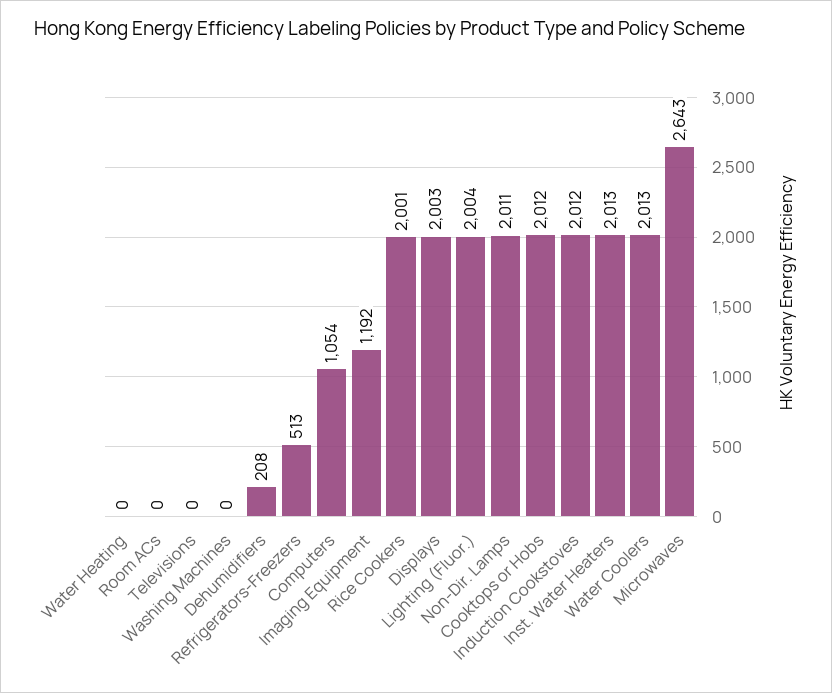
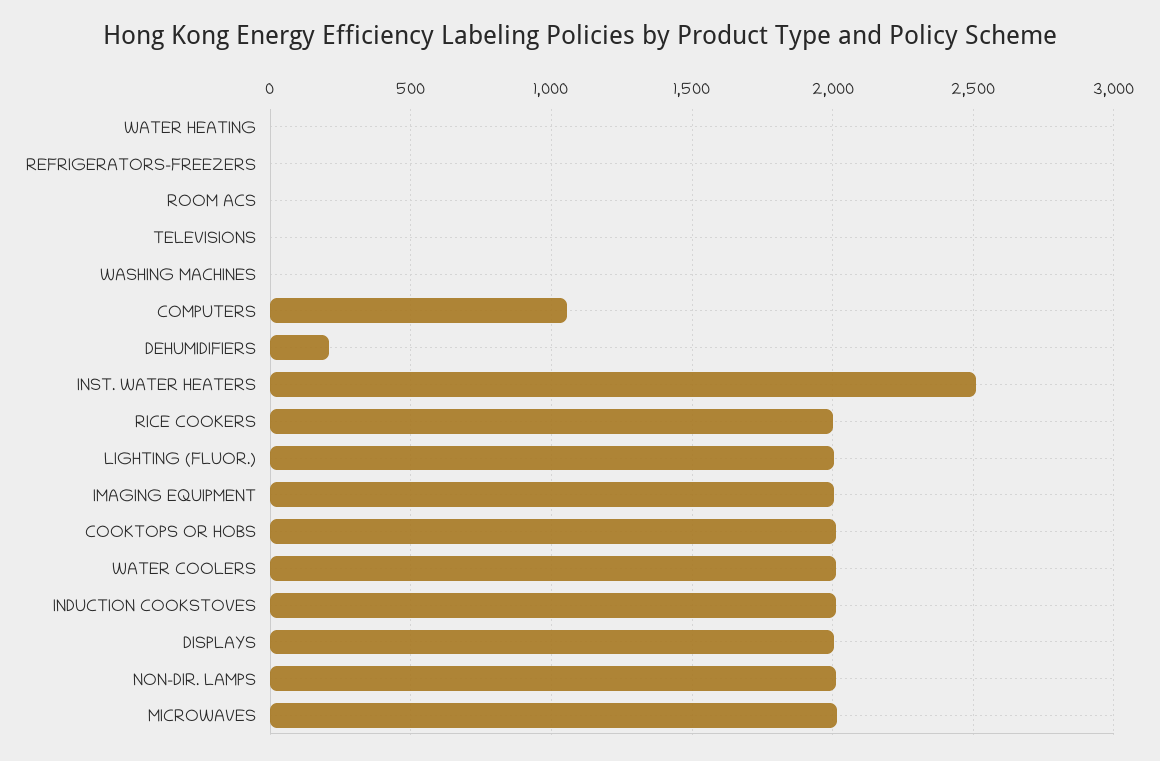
Refrigerators-Freezers: 513 -> 0
Imaging Equipment: 1192 -> 2000
Inst. Water Heaters: 2013 -> 2500
Microwaves: 2643 -> 2000

